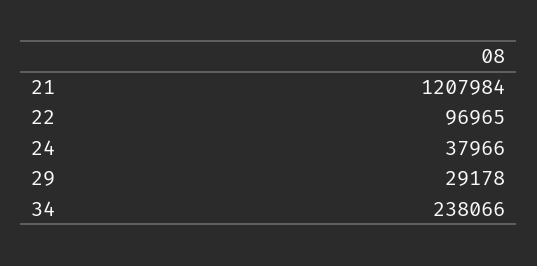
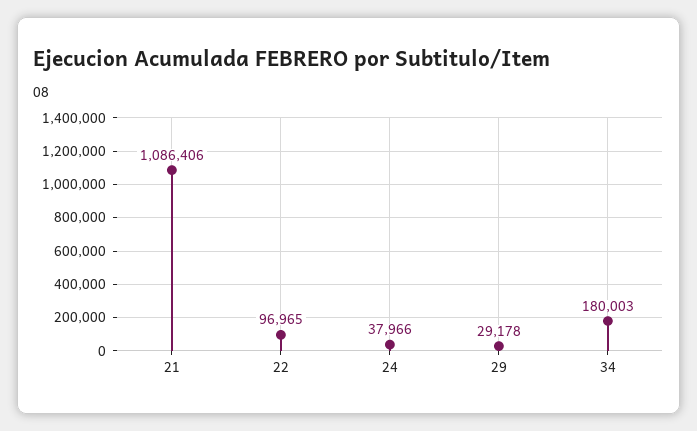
21: 1207984 -> 1086406
34: 238066 -> 180003

